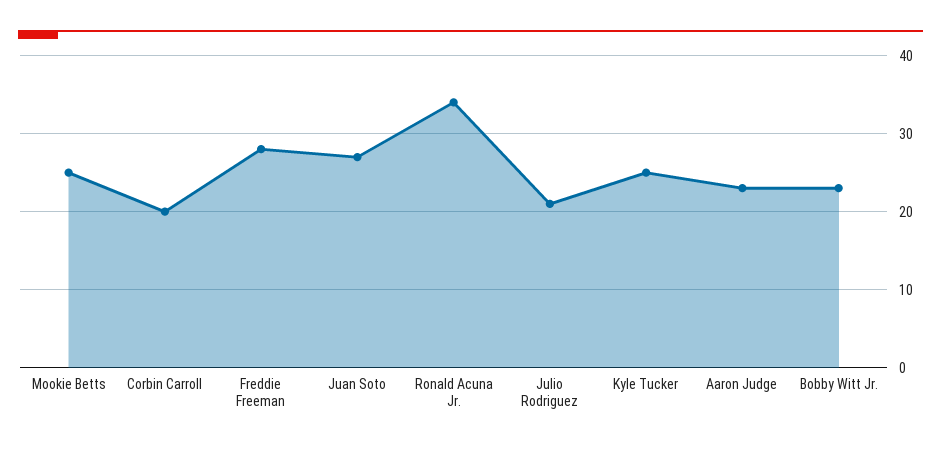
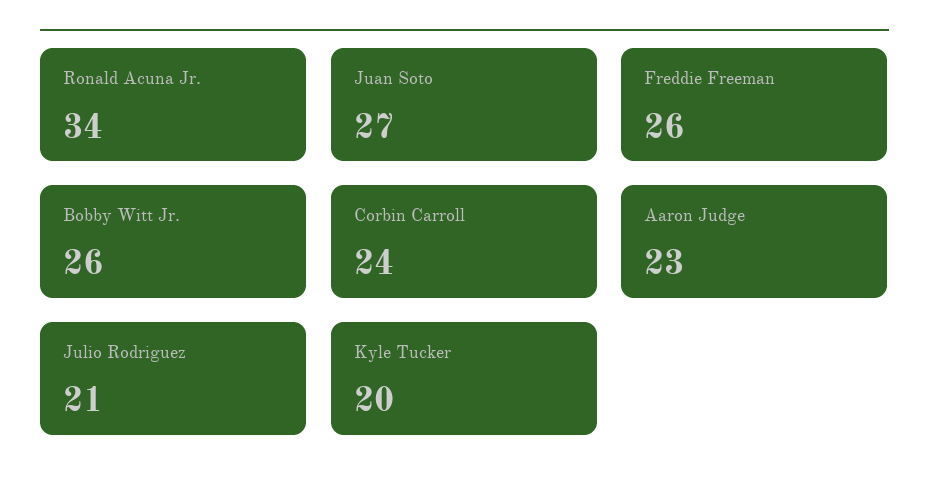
Mookie Betts: 25 -> none
Corbin Carroll: 20 -> 24
Freddie Freeman: 28 -> 26
Kyle Tucker: 25 -> 20
Bobby Witt Jr.: 23 -> 26

